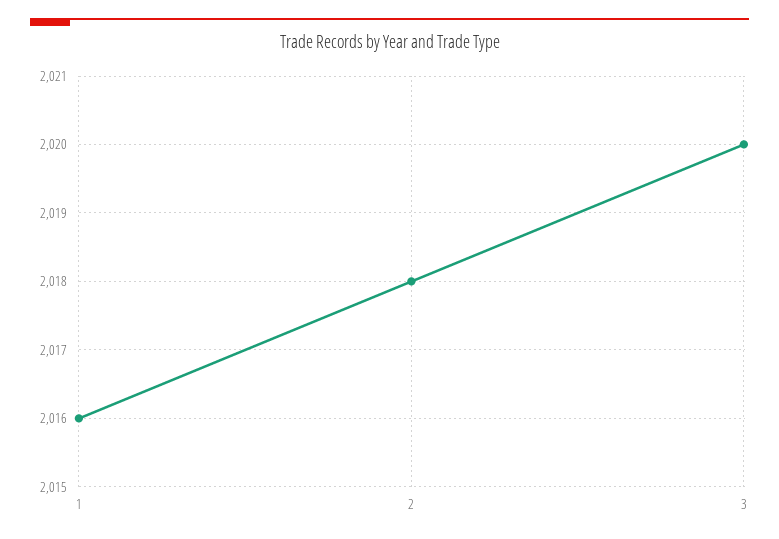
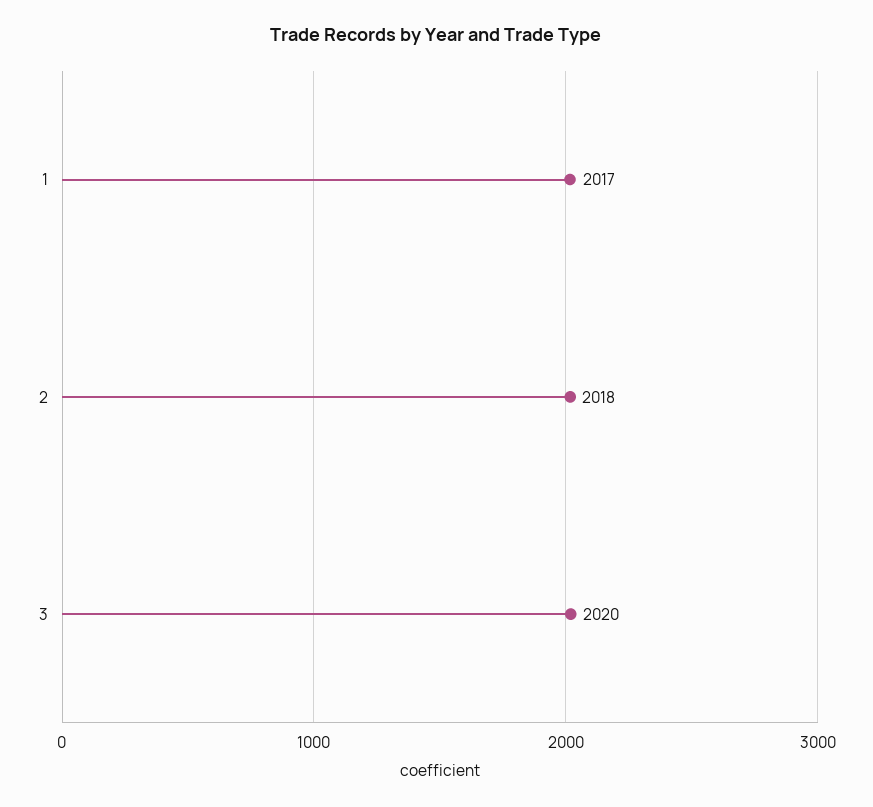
1: 2016 -> 2017

